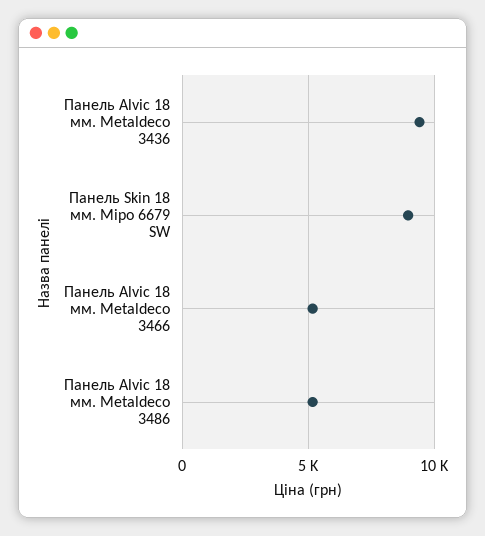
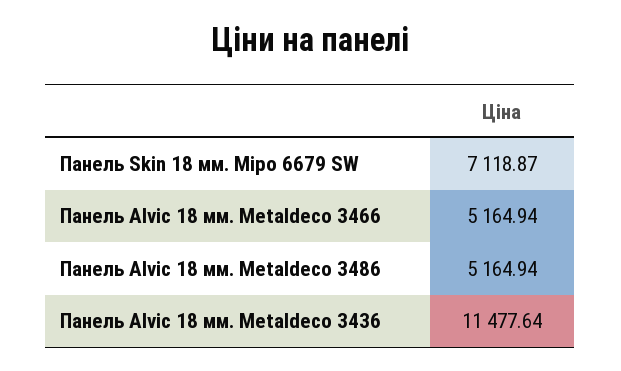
Панель Alvic 18 мм. Metaldeco 3436: 9500 -> 11477.64
Панель Skin 18 мм. Міро 6679 SW: 9000 -> 7118.87

